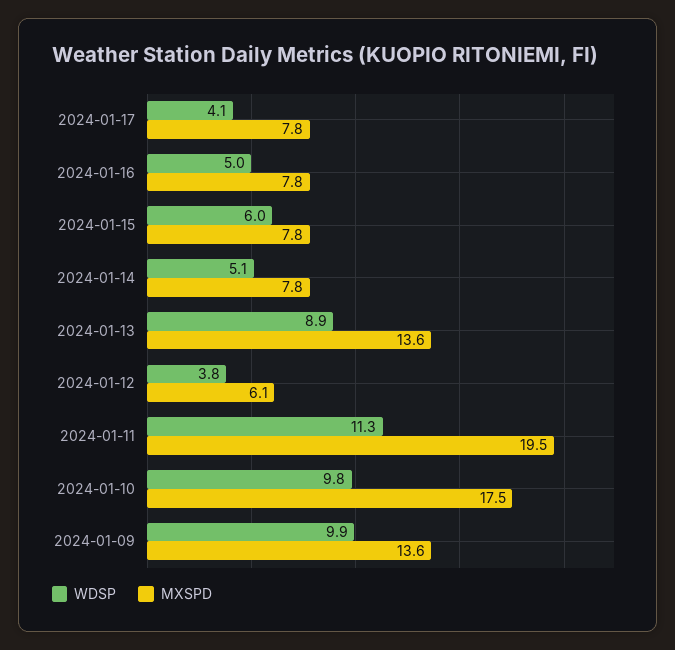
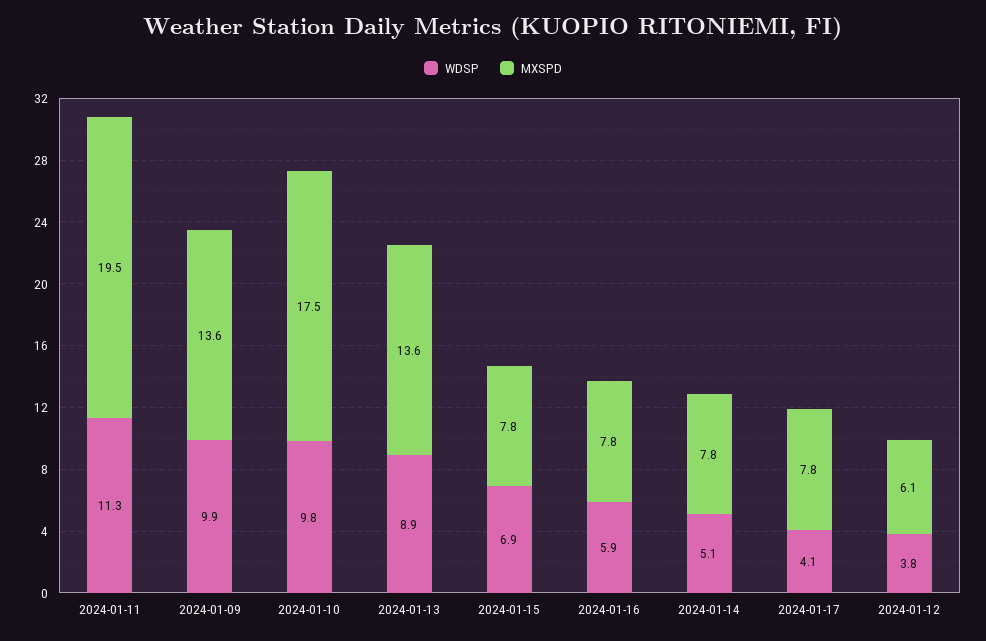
WDSP, 2024-01-16: 5 -> 5.9
WDSP, 2024-01-15: 6 -> 6.9

